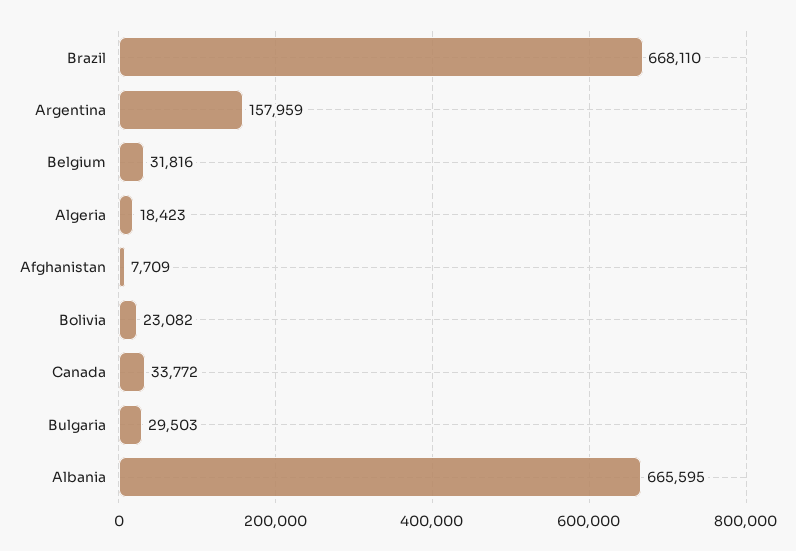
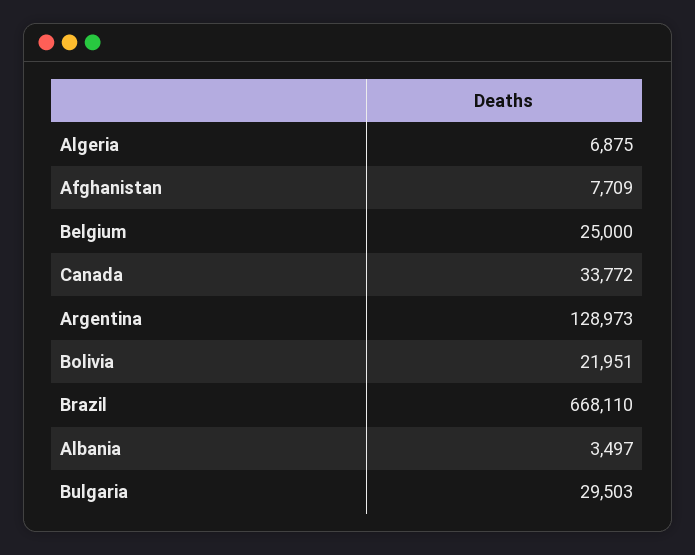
Argentina: 157959 -> 128973
Belgium: 31816 -> 25000
Algeria: 18423 -> 6875
Bolivia: 23082 -> 21951
Albania: 665595 -> 3497

